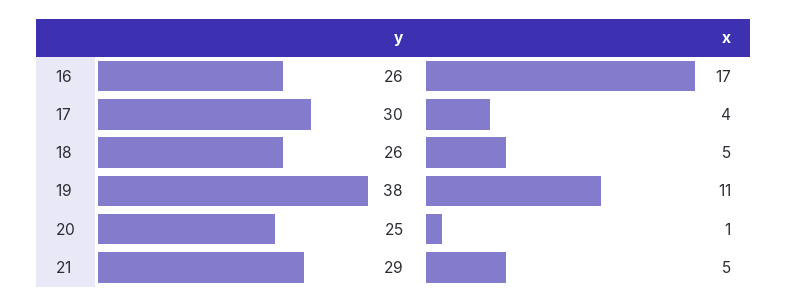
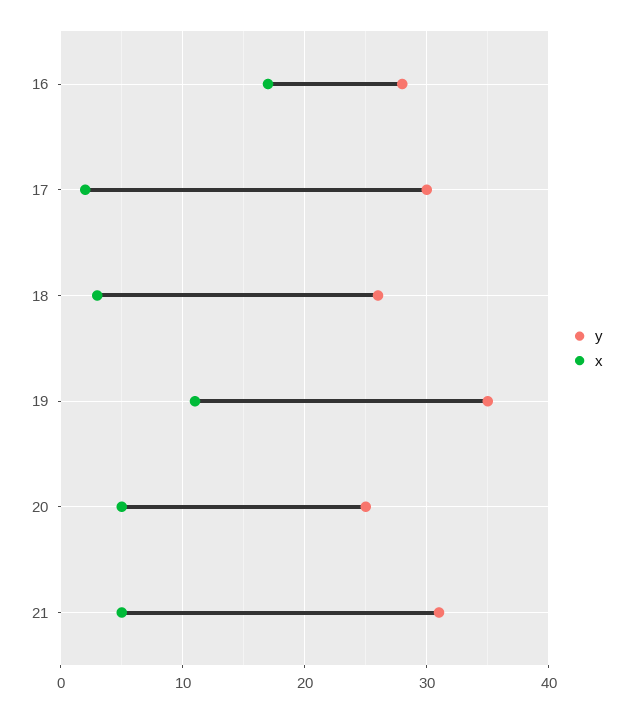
y, 16: 26 -> 28
x, 17: 4 -> 2
x, 18: 5 -> 3
y, 19: 38 -> 35
x, 20: 1 -> 5
y, 21: 29 -> 31

